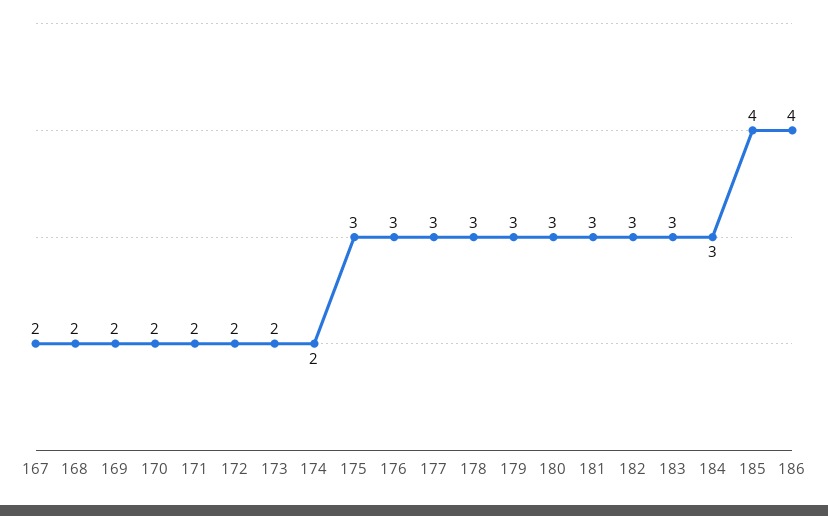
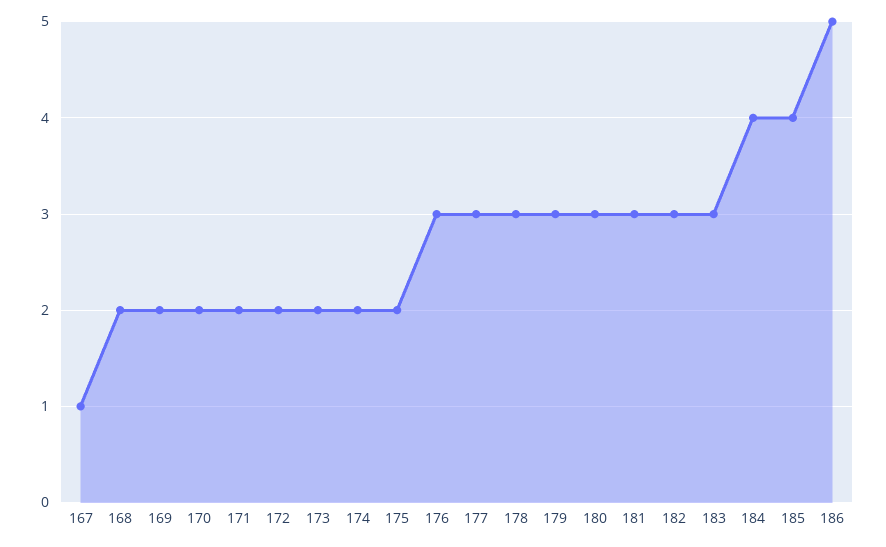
167: 2 -> 1
175: 3 -> 2
184: 3 -> 4
186: 4 -> 5

